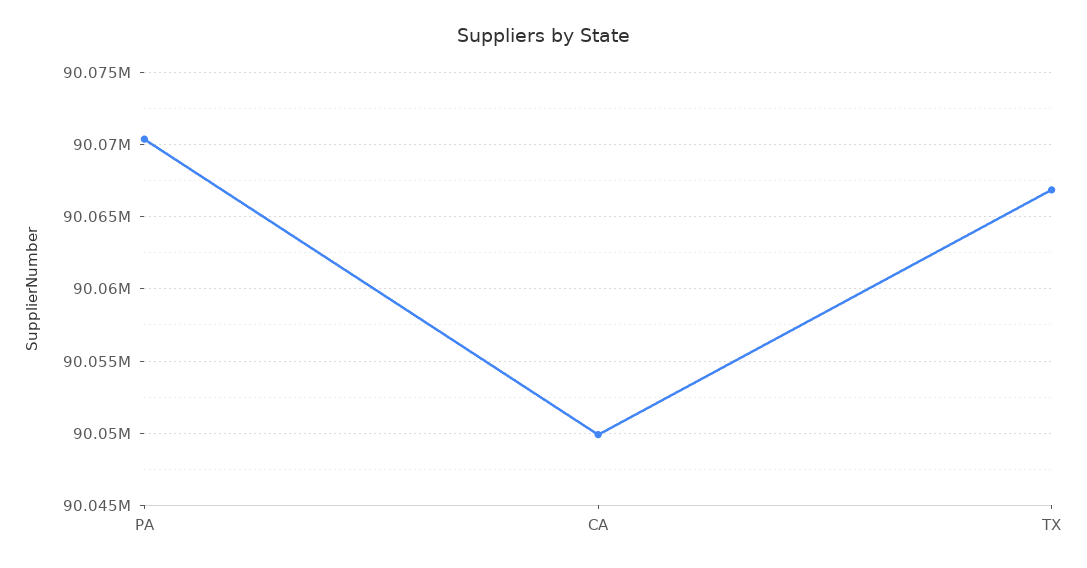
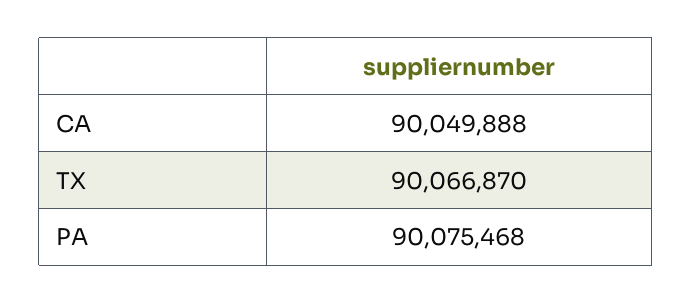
PA: 90070500 -> 90075468

